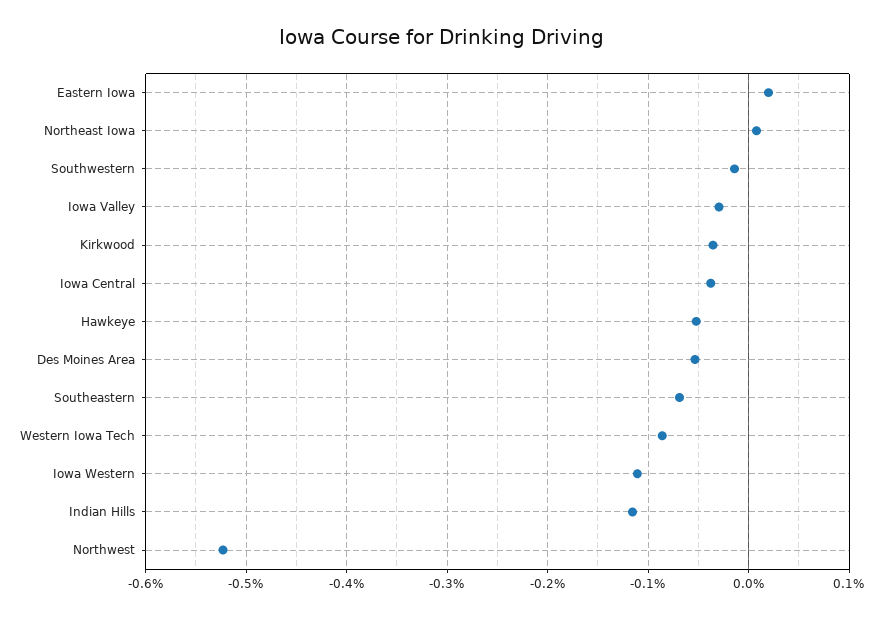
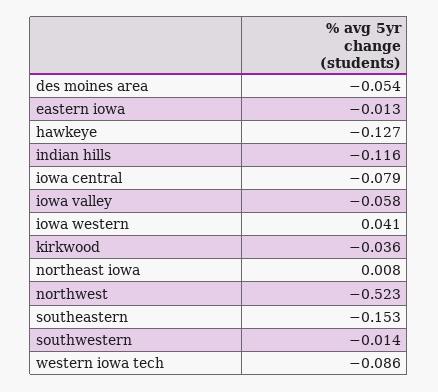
Eastern Iowa: 0.02 -> -0.013
Iowa Valley: -0.03 -> -0.058
Iowa Central: -0.04 -> -0.079
Hawkeye: -0.05 -> -0.127
Southeastern: -0.07 -> -0.153
Iowa Western: -0.11 -> 0.041

